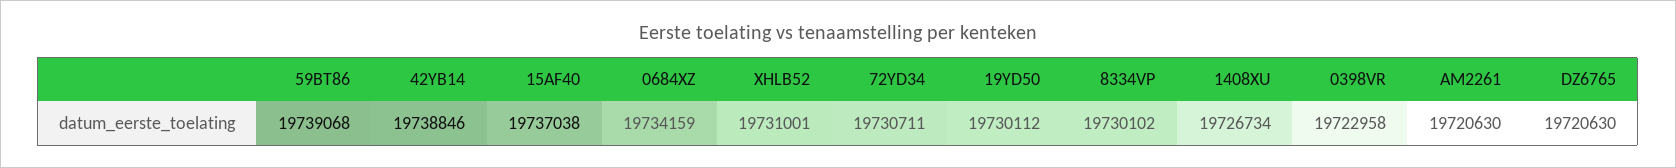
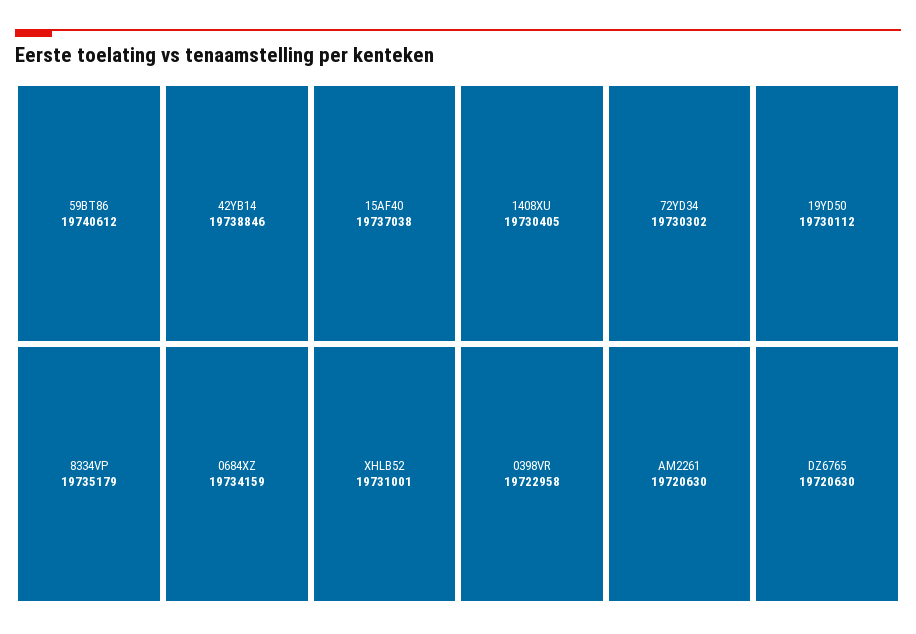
59BT86: 19739068 -> 19740612
72YD34: 19730711 -> 19730302
8334VP: 19730102 -> 19735179
1408XU: 19726734 -> 19730405

